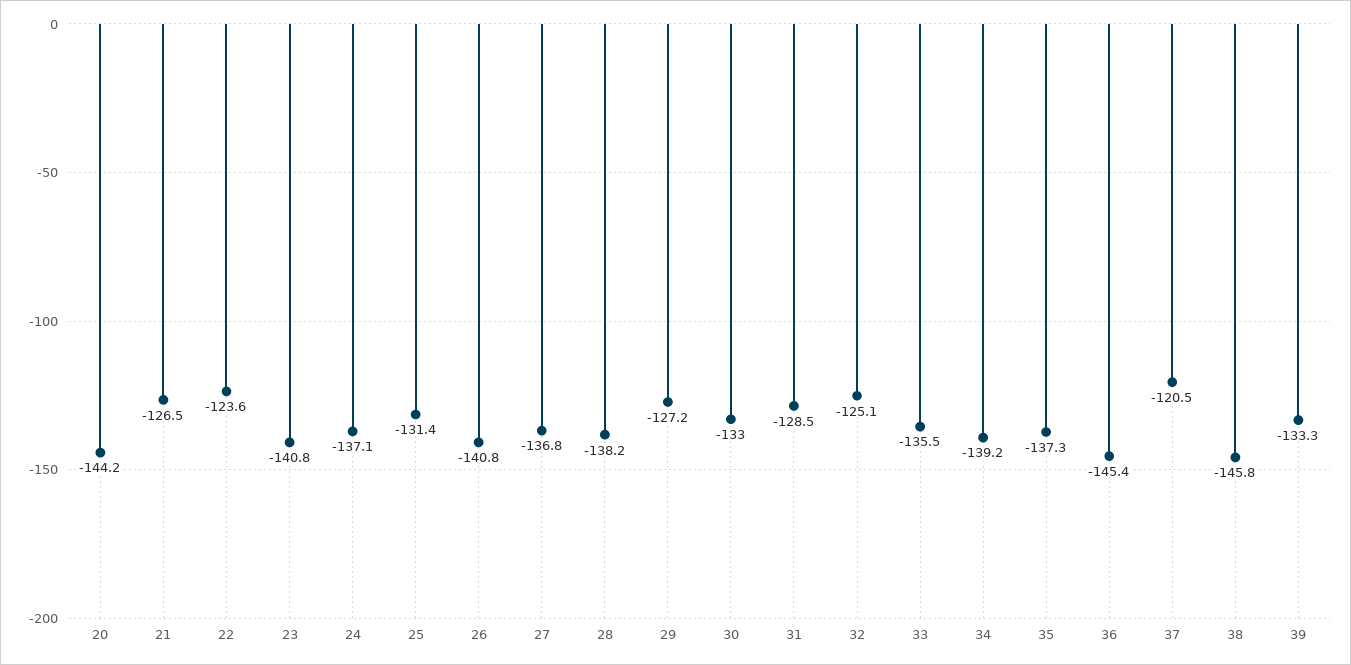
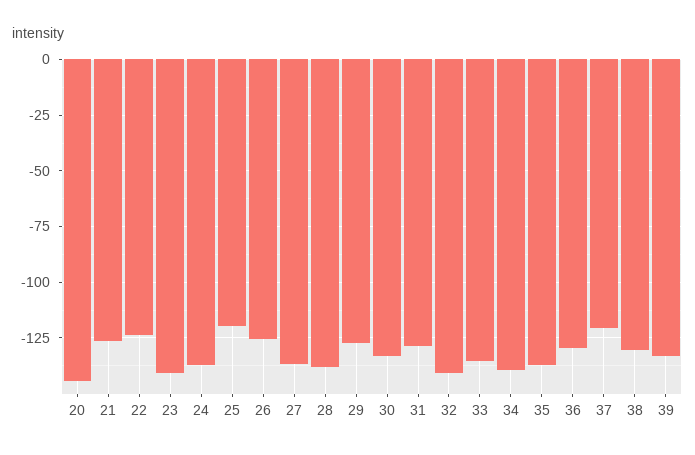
25: -131.4 -> -120
26: -140.8 -> -125
32: -125.1 -> -140
36: -145.4 -> -130
38: -145.8 -> -130

